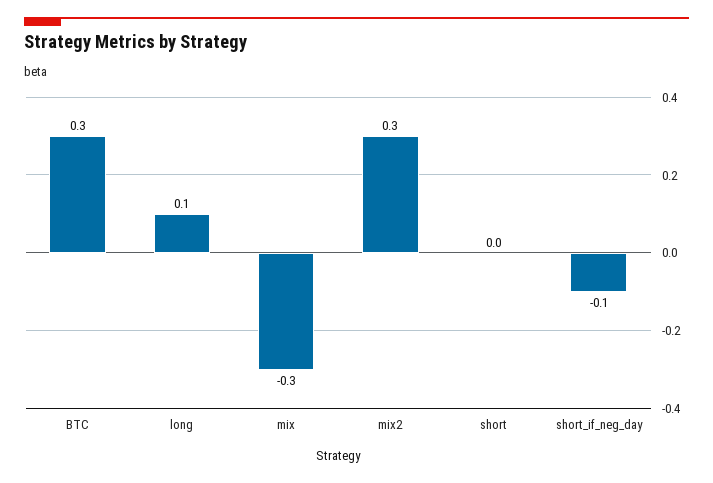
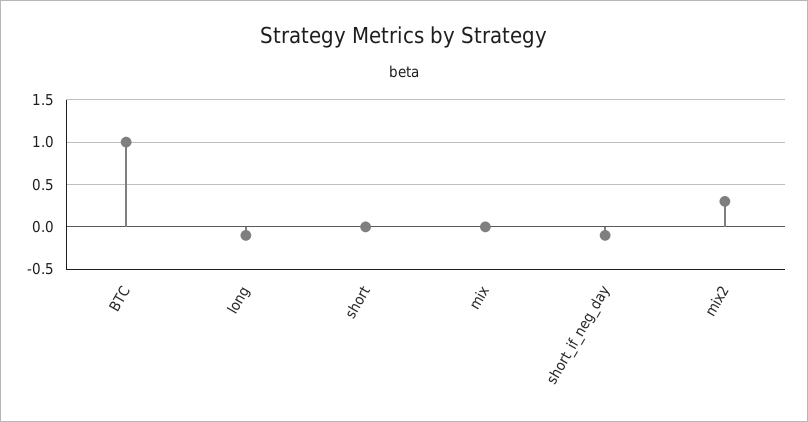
BTC: 0.3 -> 1
long: 0.1 -> -0.1
mix: -0.3 -> 0

